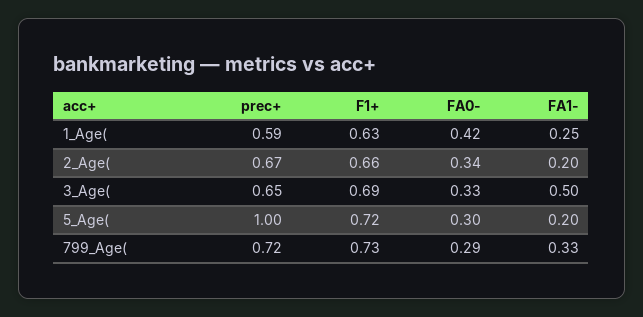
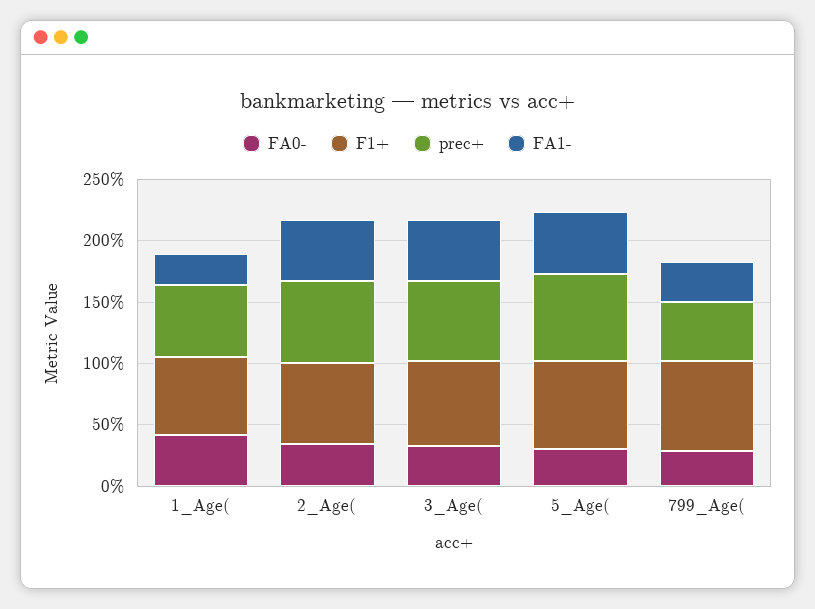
FA1-, 2_Age(: 0.2 -> 0.5
prec+, 5_Age(: 1 -> 0.7
FA1-, 5_Age(: 0.2 -> 0.5
prec+, 799_Age(: 0.72 -> 0.5

